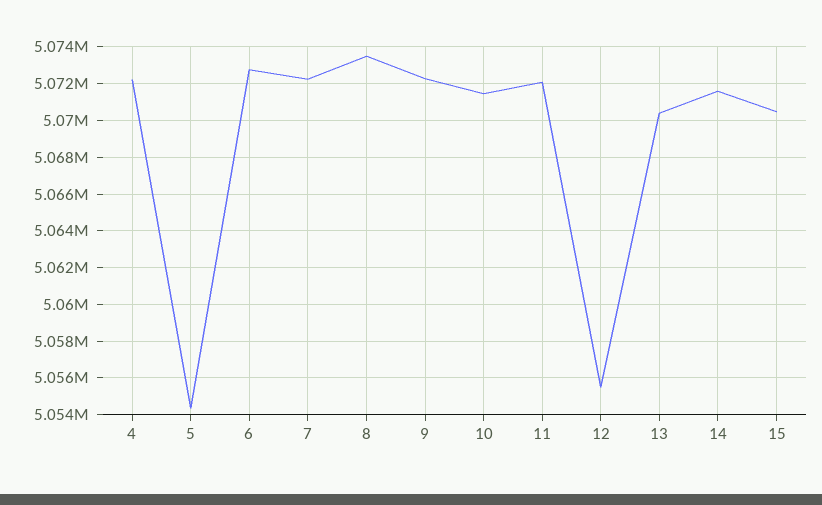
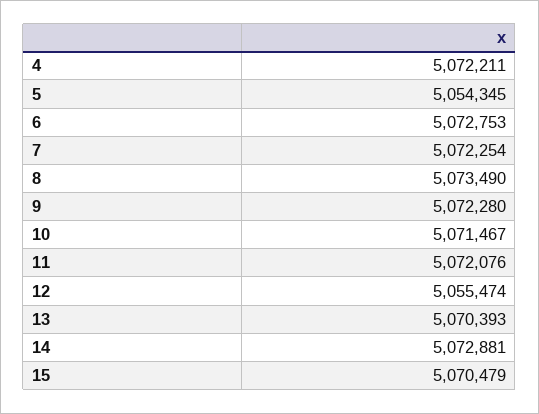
14: 5071500 -> 5072881

